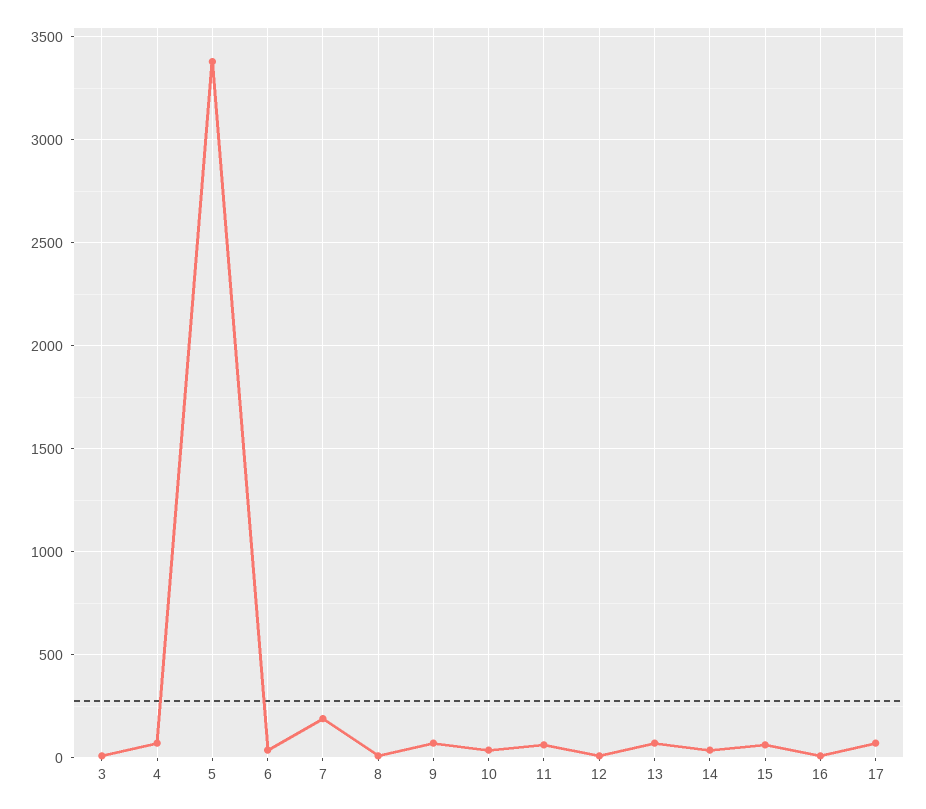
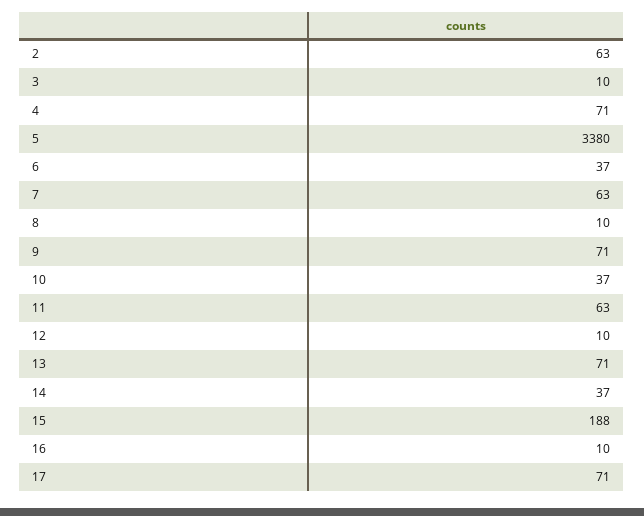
7: 200 -> 63
15: 50 -> 188
2: none -> 63

